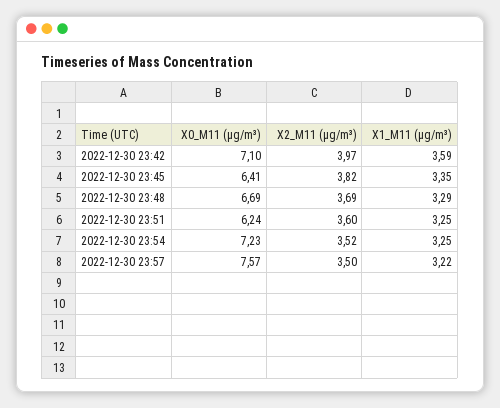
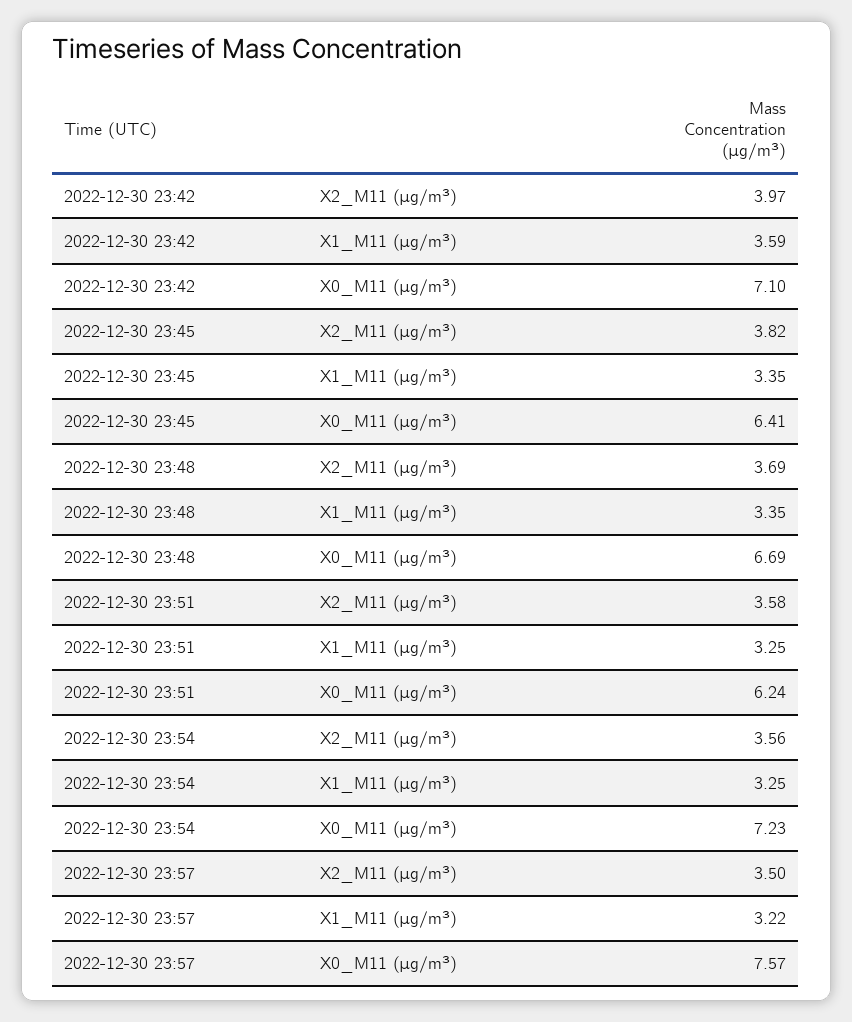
X1_M11 (μg/m³), 2022-12-30 23:48: 3.29 -> 3.35
X2_M11 (μg/m³), 2022-12-30 23:51: 3.6 -> 3.58
X2_M11 (μg/m³), 2022-12-30 23:54: 3.52 -> 3.56

